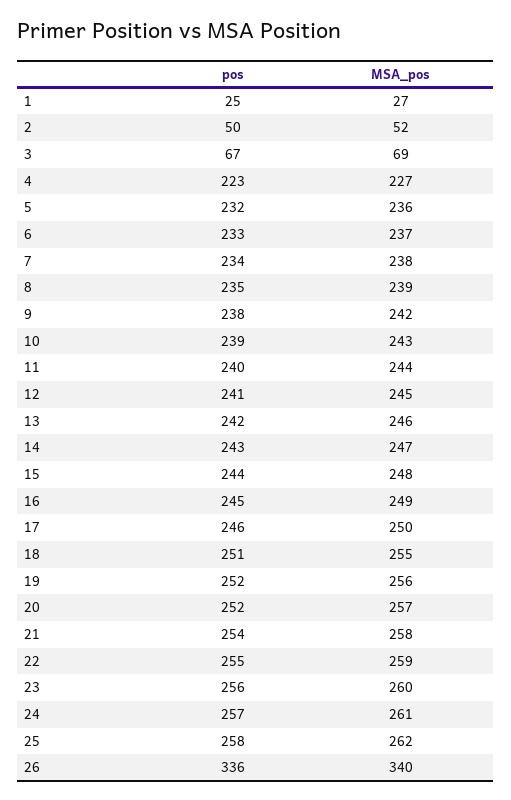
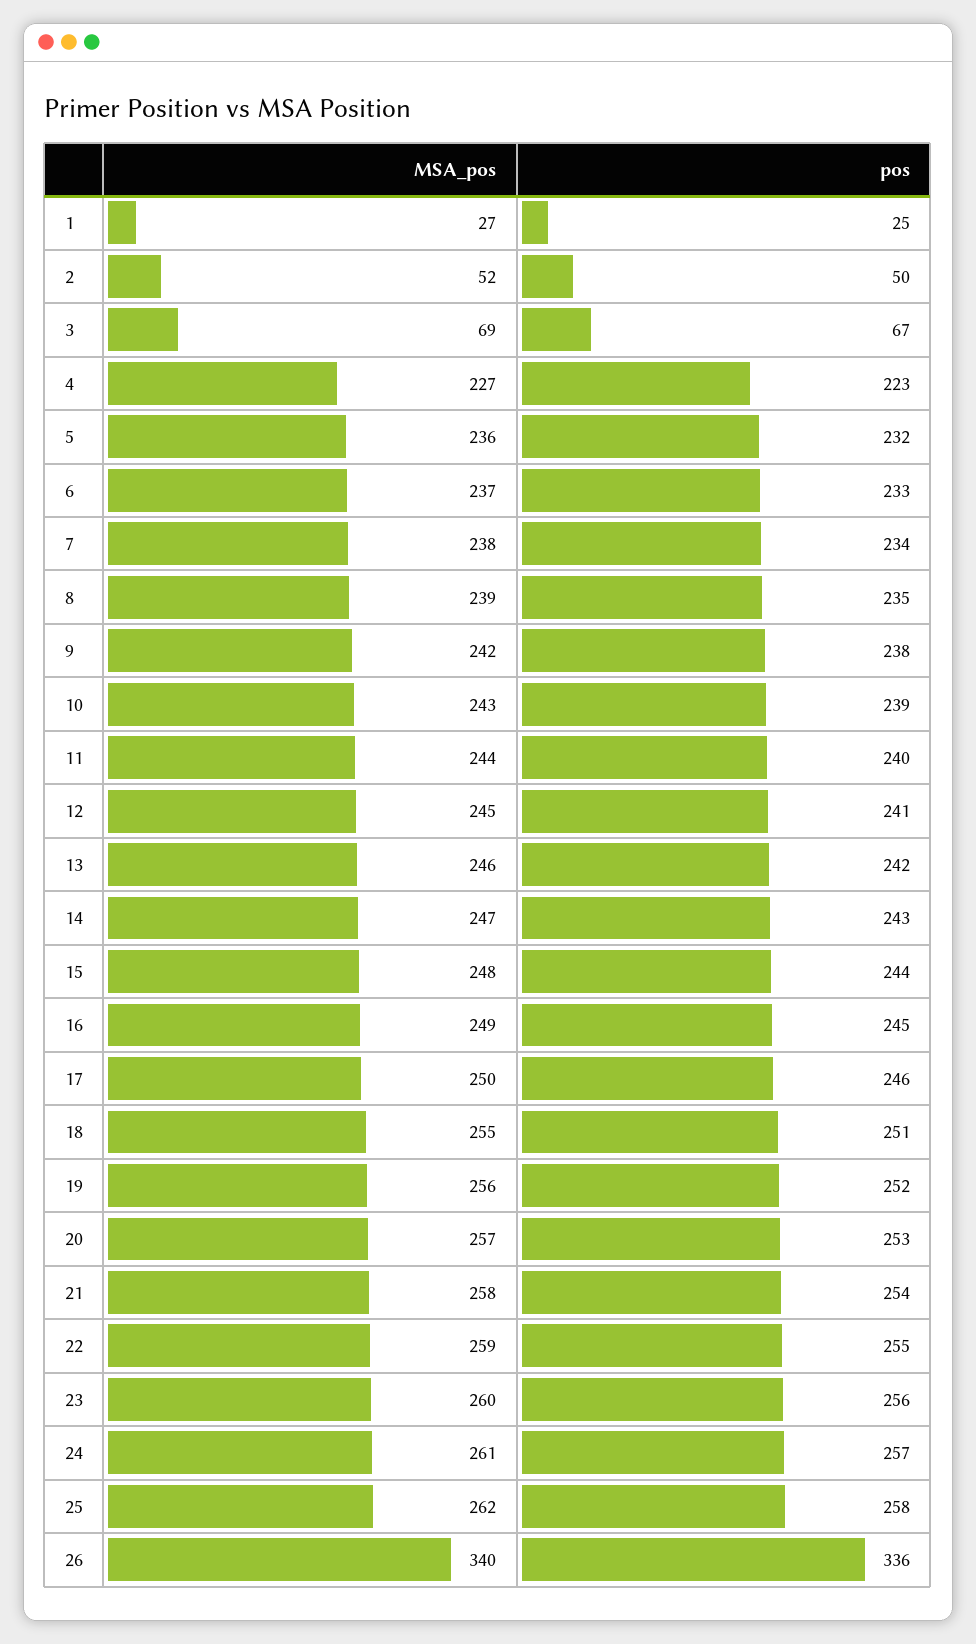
pos, 20: 252 -> 253

